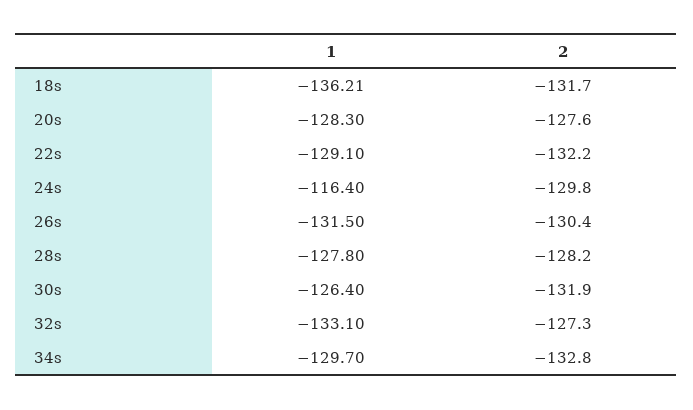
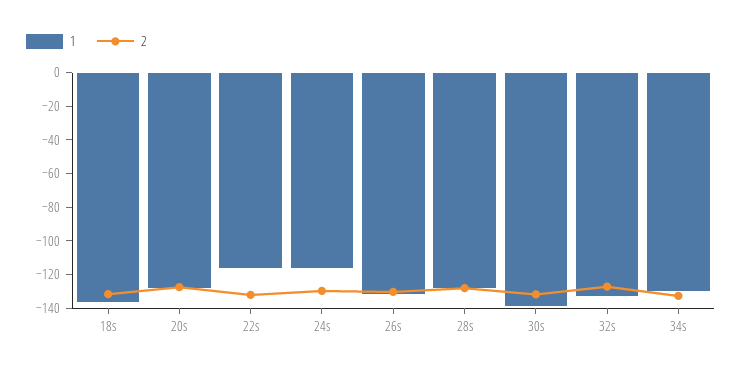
1, 22s: -129.1 -> -115
1, 30s: -126.4 -> -140

